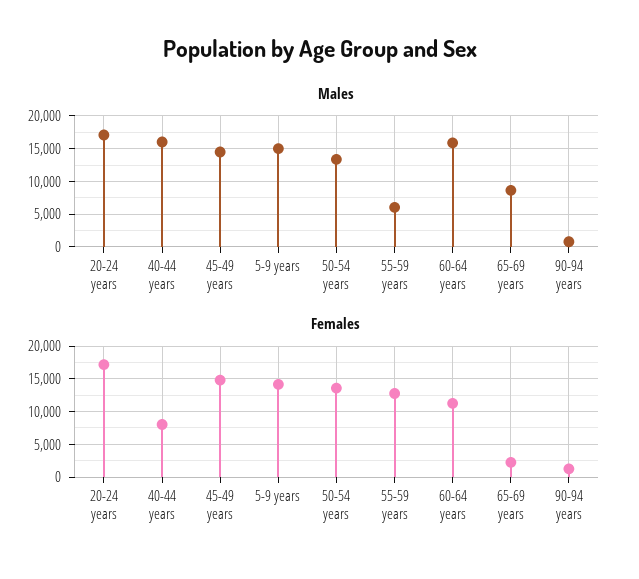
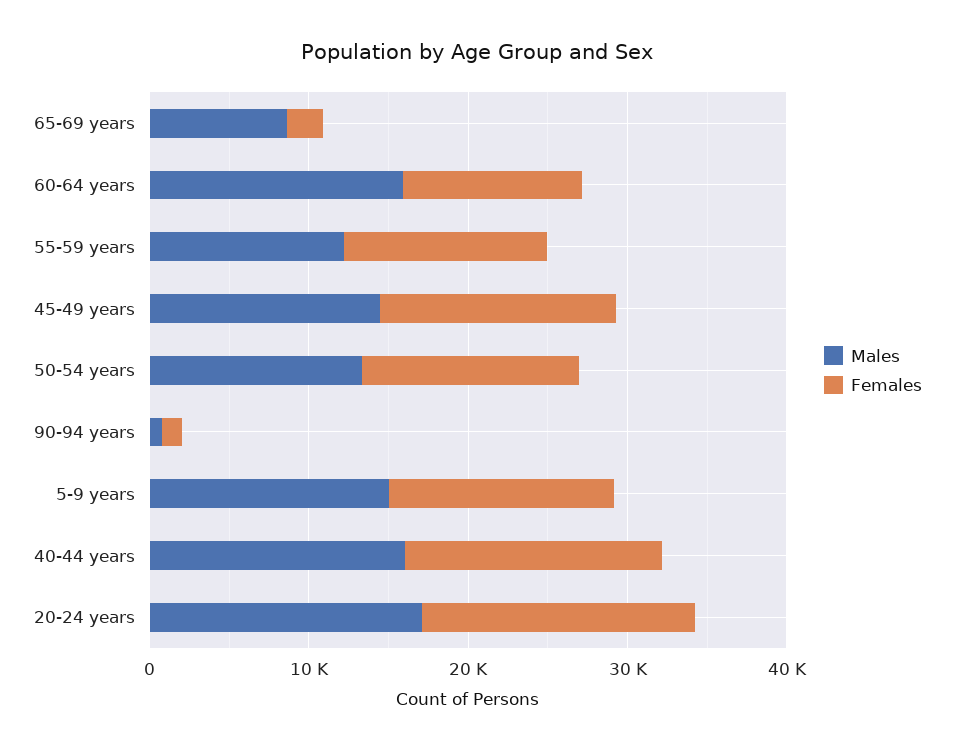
Males, 55-59 years: 6000 -> 12000
Females, 40-44 years: 8000 -> 16000

